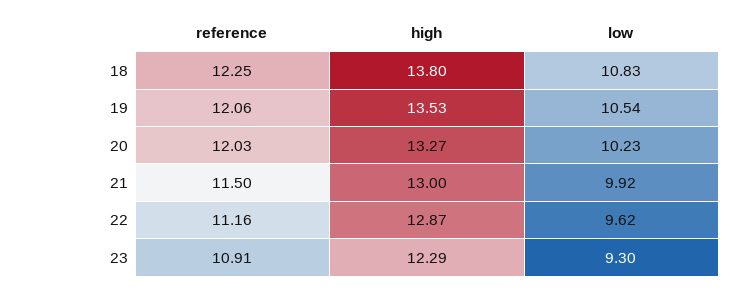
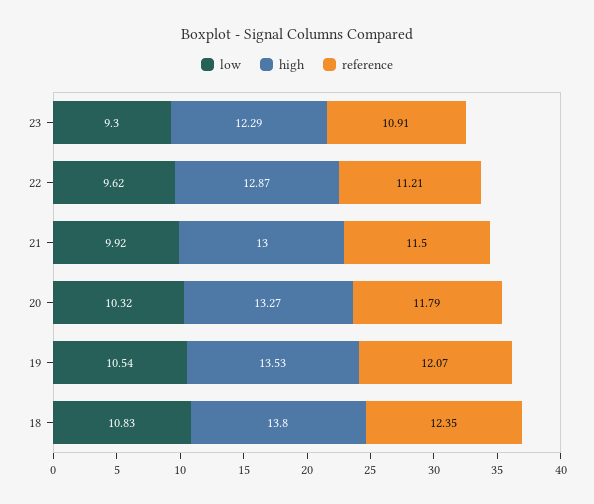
reference, 18: 12.25 -> 12.35
reference, 19: 12.06 -> 12.07
reference, 20: 12.03 -> 11.79
low, 20: 10.23 -> 10.32
reference, 22: 11.16 -> 11.21

